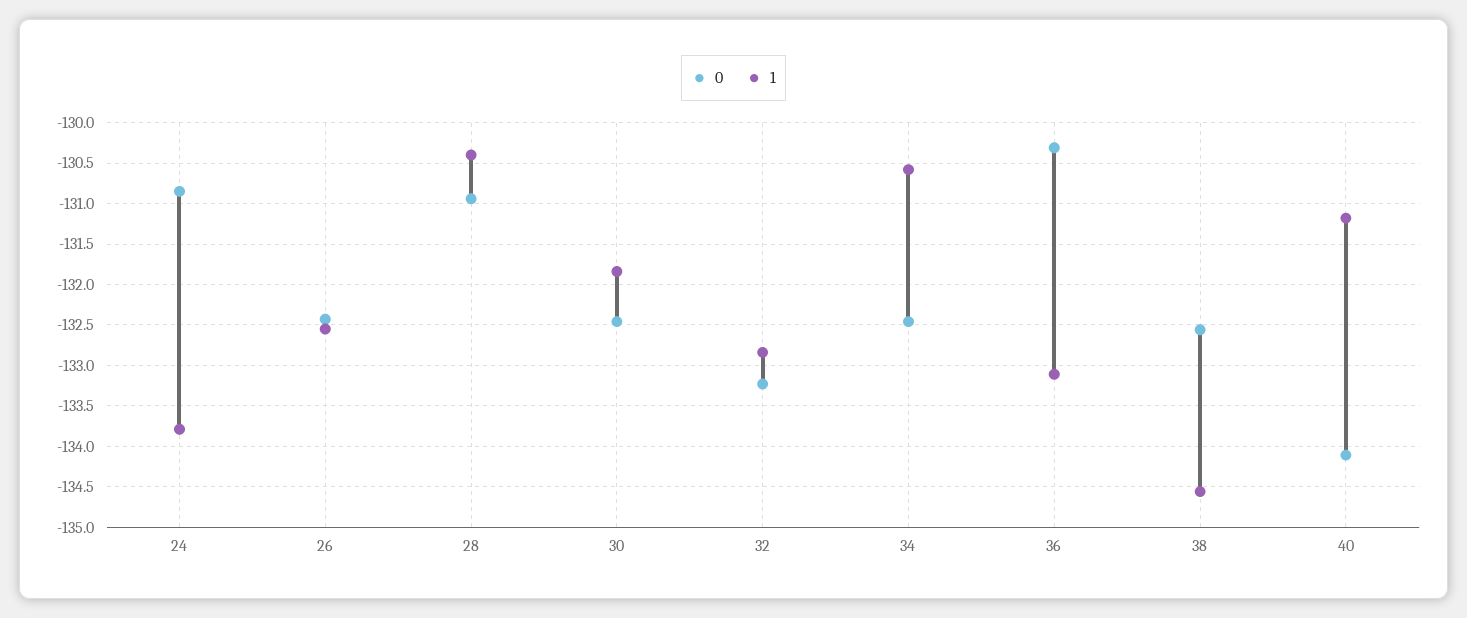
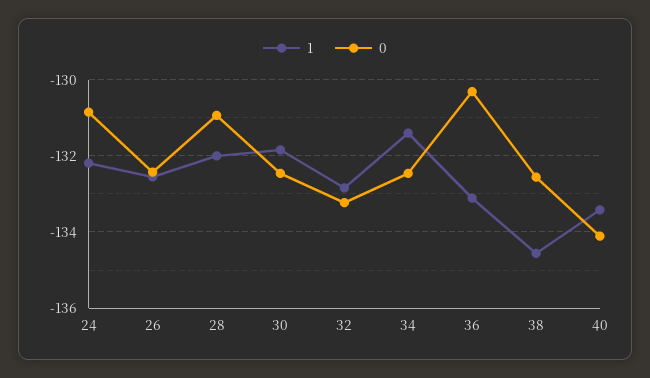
1, 24: -133.8 -> -132.2
1, 28: -130.4 -> -132
1, 34: -130.6 -> -131.4
1, 40: -131.2 -> -133.4

